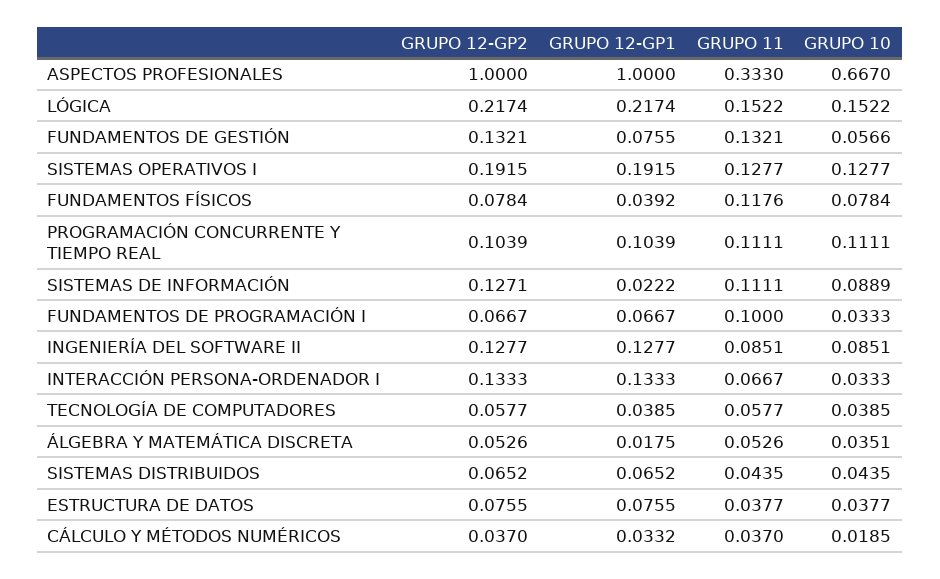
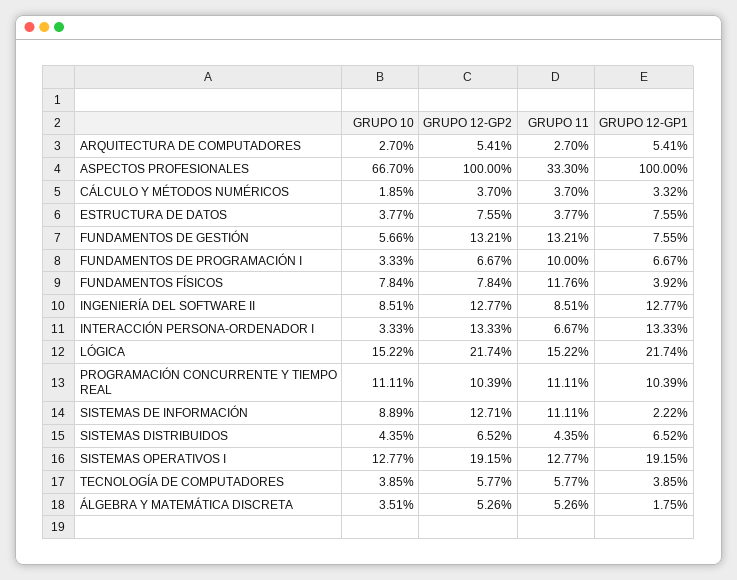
GRUPO 10, ARQUITECTURA DE COMPUTADORES: none -> 0.027
GRUPO 12-GP2, ARQUITECTURA DE COMPUTADORES: none -> 0.0541
GRUPO 11, ARQUITECTURA DE COMPUTADORES: none -> 0.027
GRUPO 12-GP1, ARQUITECTURA DE COMPUTADORES: none -> 0.0541

